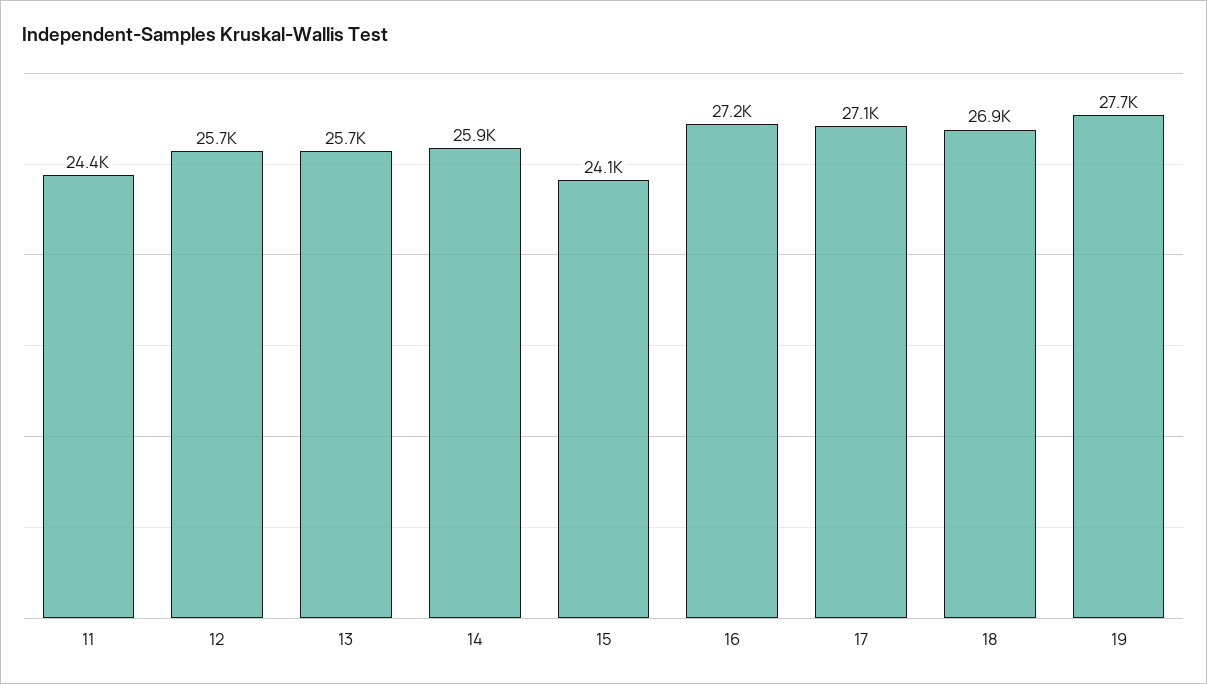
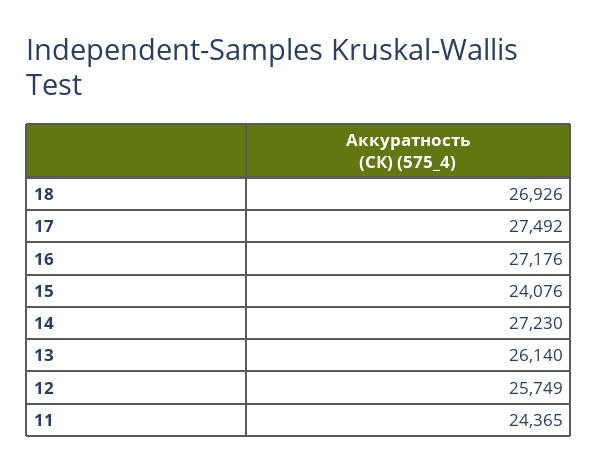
13: 25700 -> 26140
14: 25900 -> 27230
17: 27100 -> 27492
19: 27700 -> none

